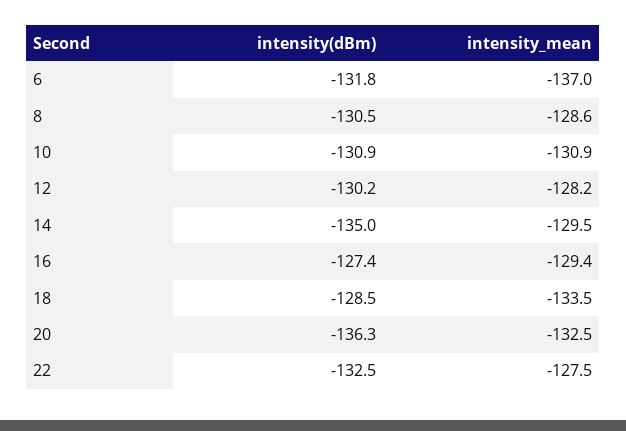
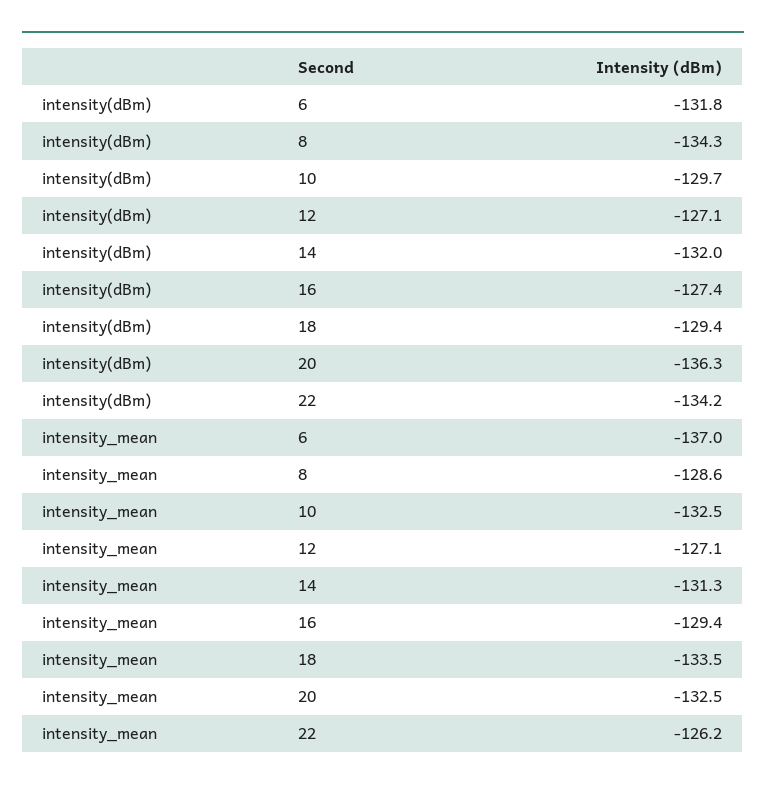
intensity(dBm), 8: -130.5 -> -134.3
intensity(dBm), 10: -130.9 -> -129.7
intensity_mean, 10: -130.9 -> -132.5
intensity(dBm), 12: -130.2 -> -127.1
intensity_mean, 12: -128.2 -> -127.1
intensity(dBm), 14: -135 -> -132
intensity_mean, 14: -129.5 -> -131.3
intensity(dBm), 18: -128.5 -> -129.4
intensity(dBm), 22: -132.5 -> -134.2
intensity_mean, 22: -127.5 -> -126.2

